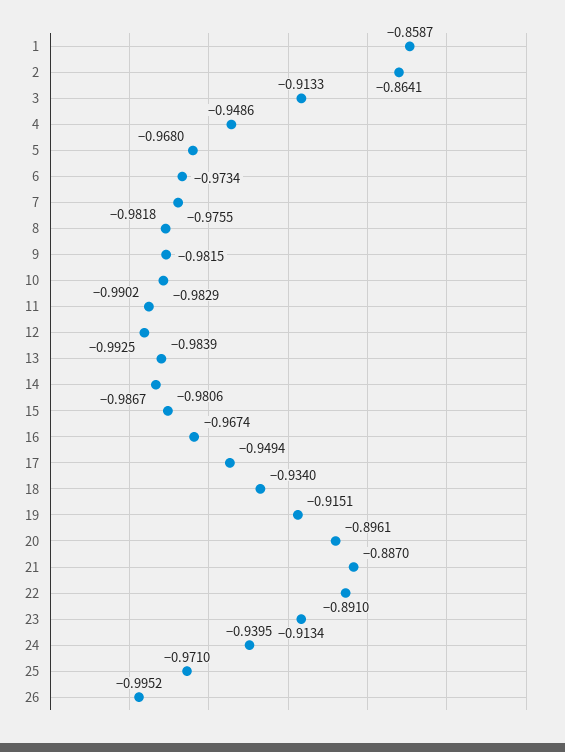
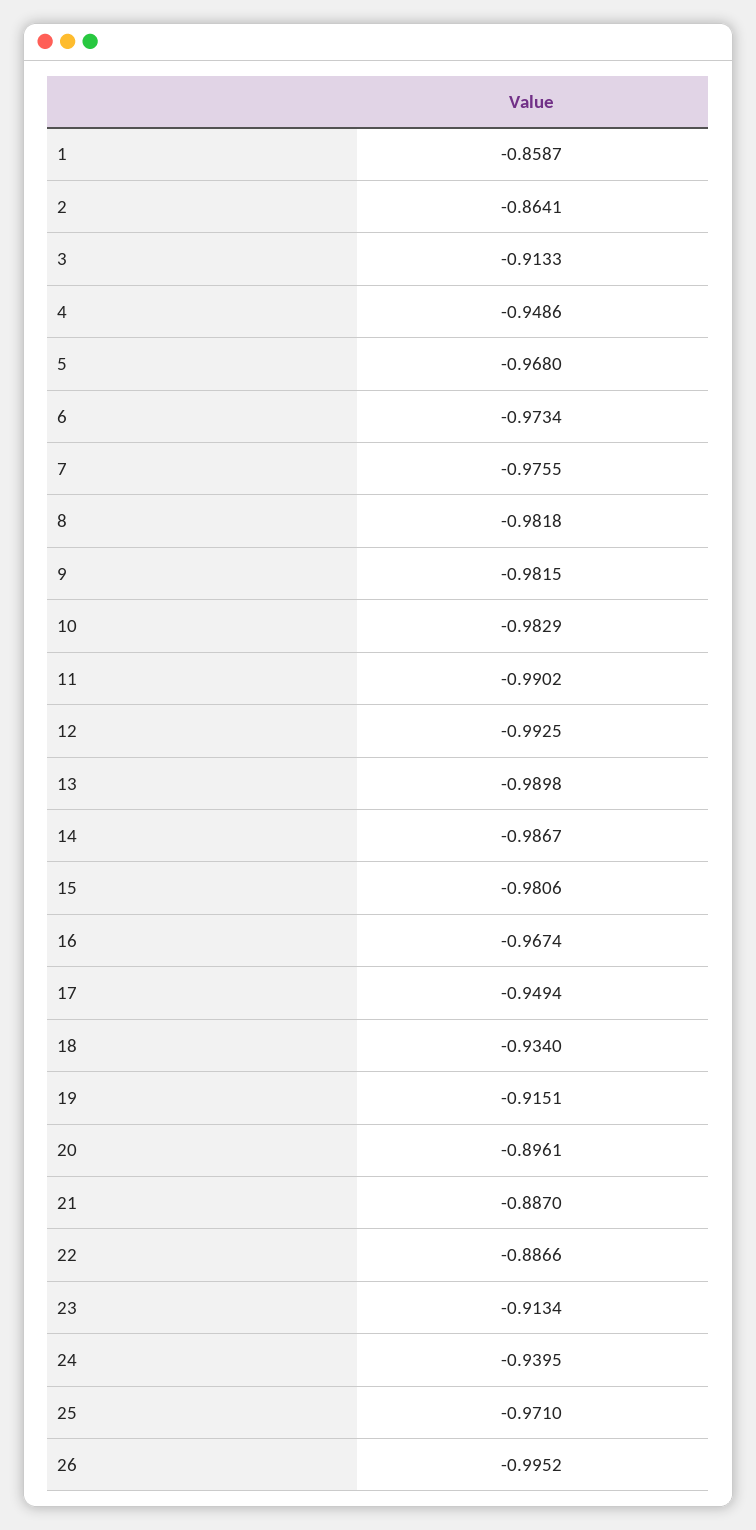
13: -0.9839 -> -0.9898
22: -0.891 -> -0.8866

